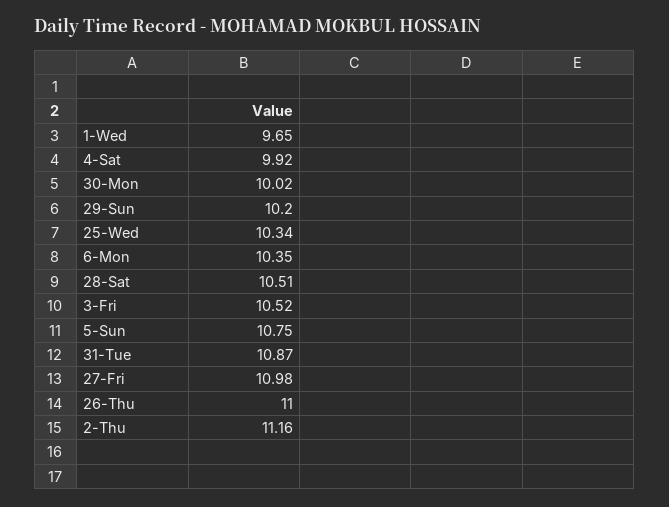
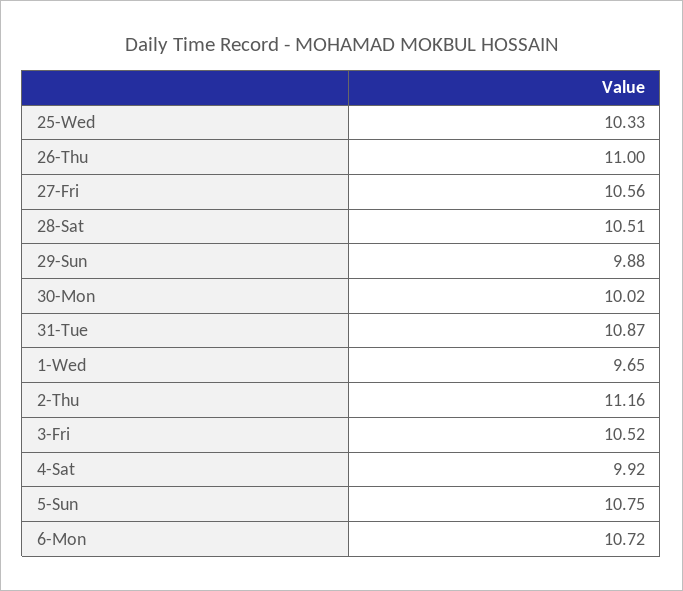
29-Sun: 10.2 -> 9.88
25-Wed: 10.34 -> 10.33
6-Mon: 10.35 -> 10.72
27-Fri: 10.98 -> 10.56

